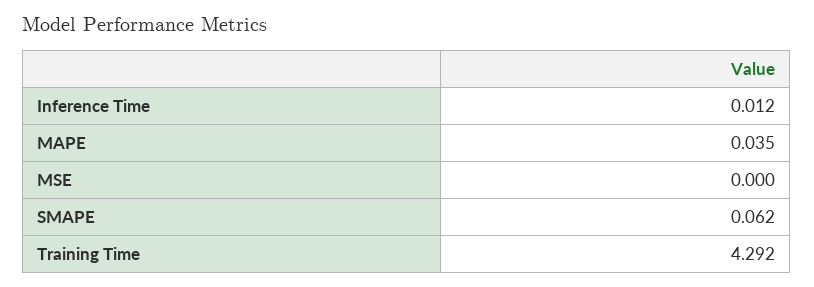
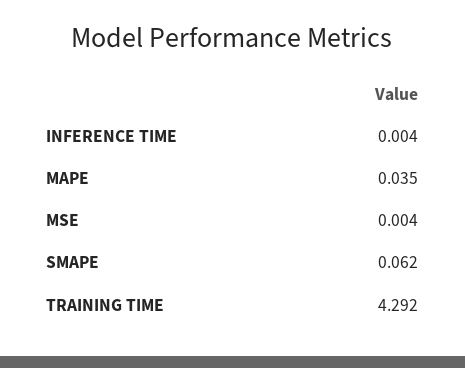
Inference Time: 0.012 -> 0.004
MSE: 0 -> 0.004

